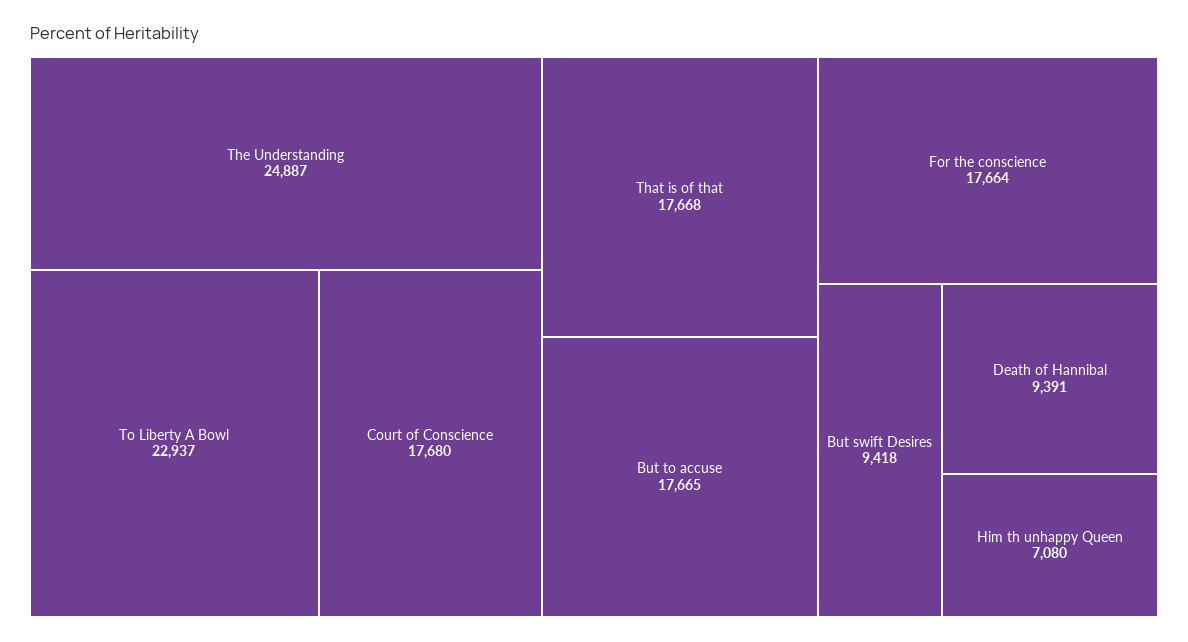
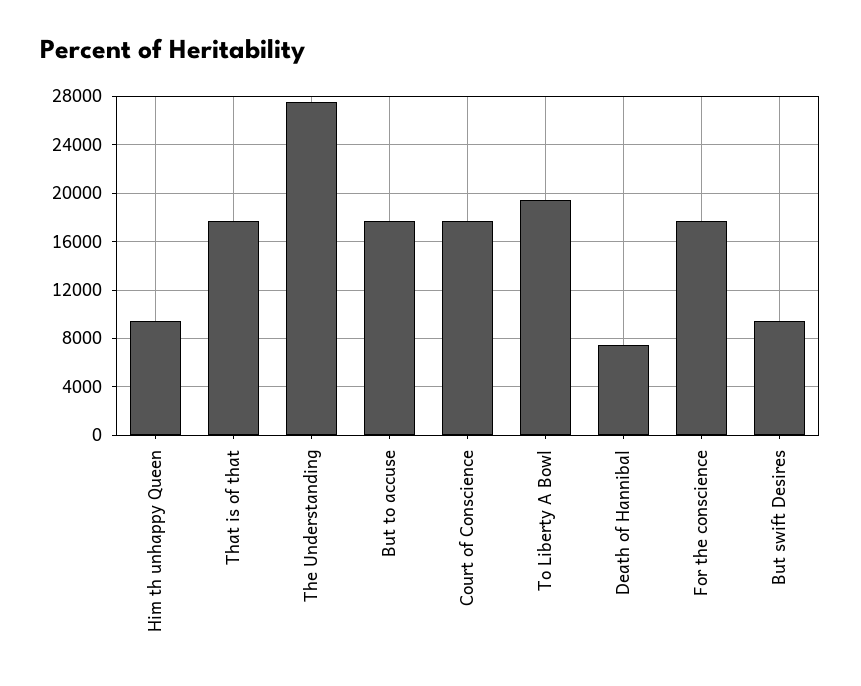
The Understanding: 24887 -> 27500
To Liberty A Bowl: 22937 -> 19500
Death of Hannibal: 9391 -> 7500
Him th unhappy Queen: 7080 -> 9500

